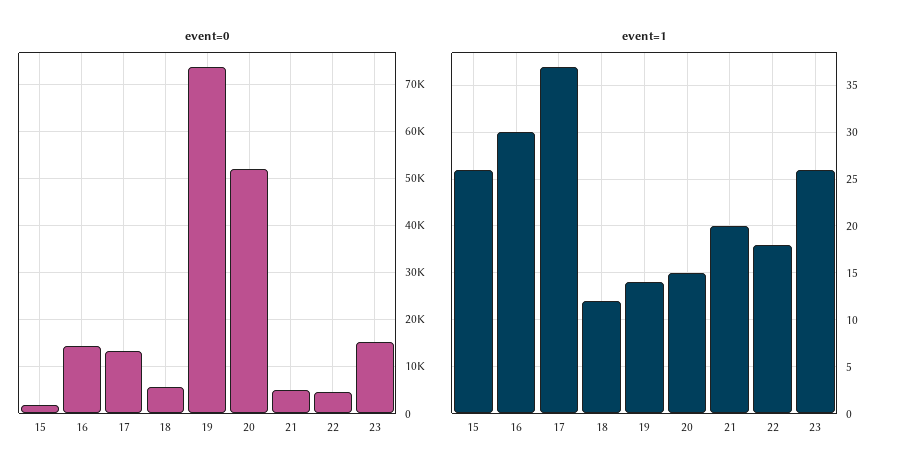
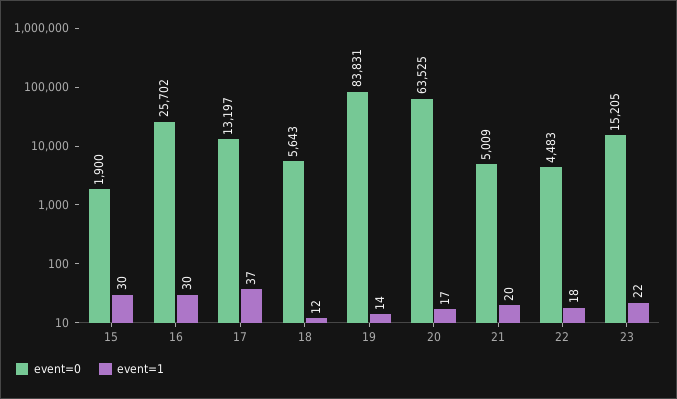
event=0, 16: 14000 -> 25702
event=0, 19: 74000 -> 83831
event=0, 20: 52000 -> 63525
event=1, 15: 26 -> 30
event=1, 20: 15 -> 17
event=1, 23: 26 -> 22

